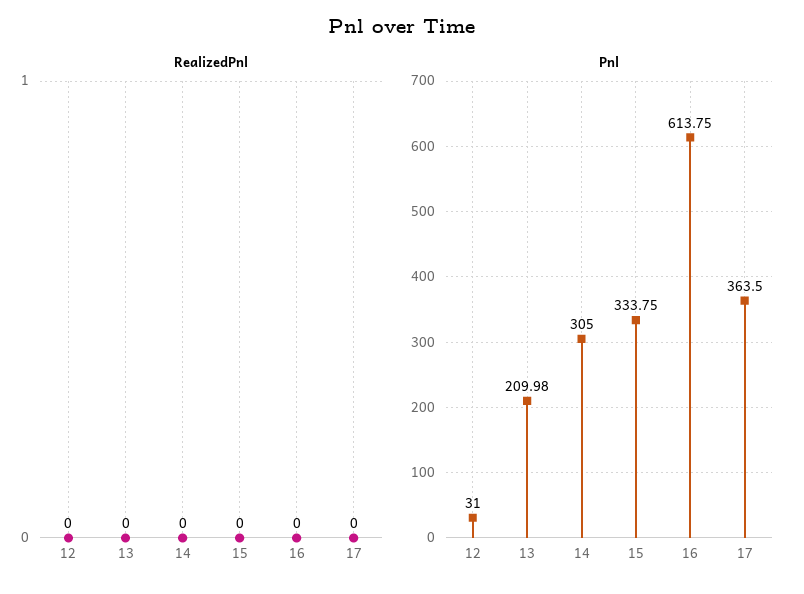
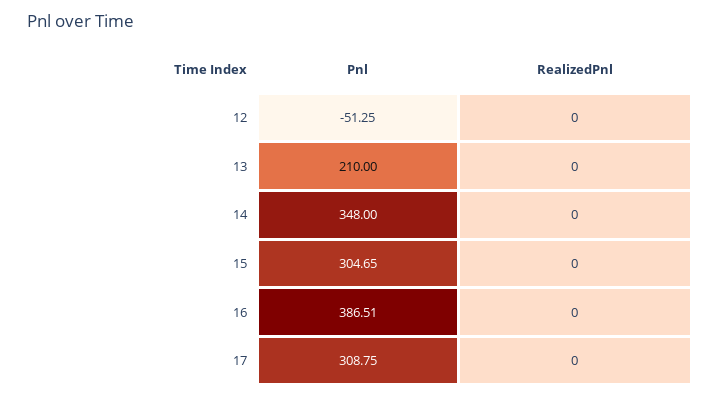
Pnl, 12: 31 -> -51.25
Pnl, 13: 209.98 -> 210
Pnl, 14: 305 -> 348
Pnl, 15: 333.75 -> 304.65
Pnl, 16: 613.75 -> 386.51
Pnl, 17: 363.5 -> 308.75

